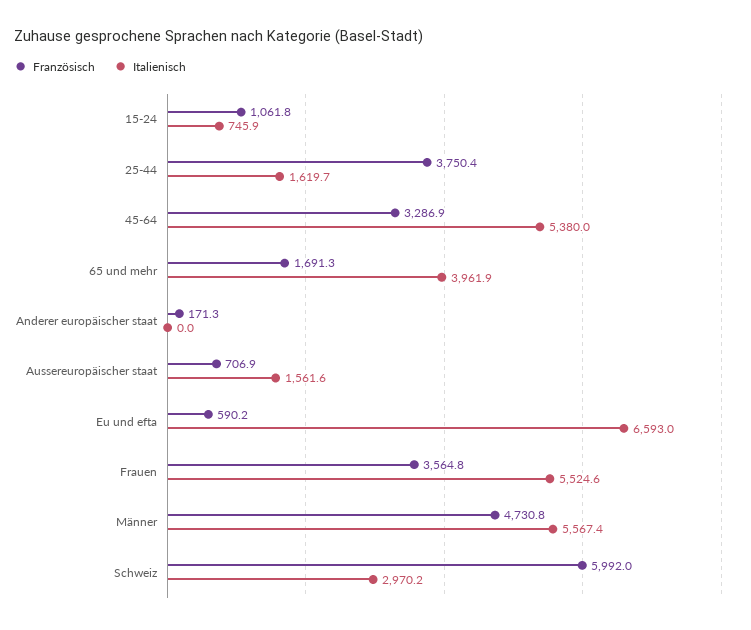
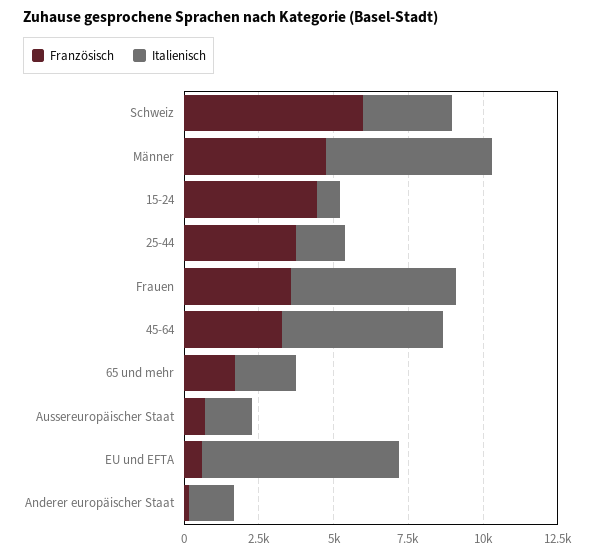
Französisch, 15-24: 1061.8 -> 4500
Italienisch, 65 und mehr: 3961.9 -> 2000
Italienisch, Anderer europäischer staat: 0 -> 1500

